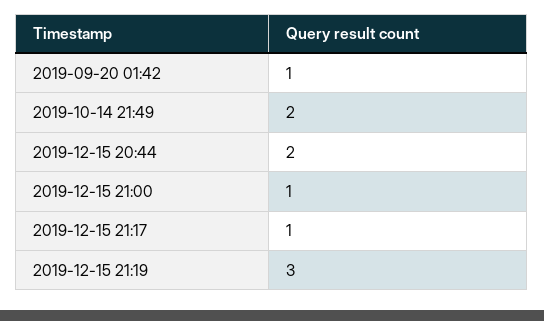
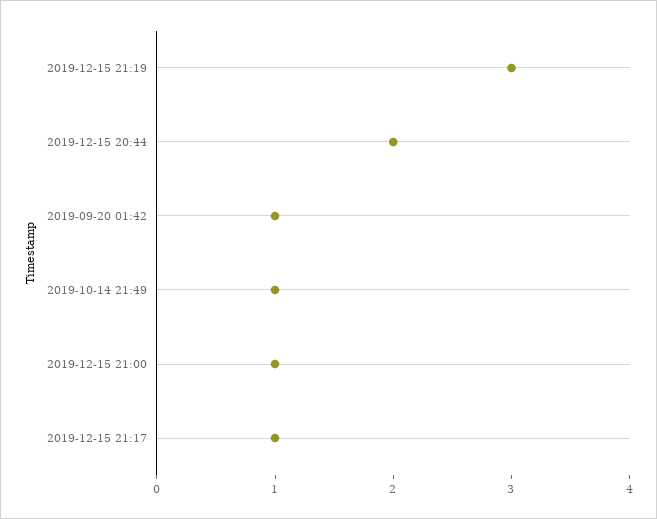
2019-10-14 21:49: 2 -> 1

